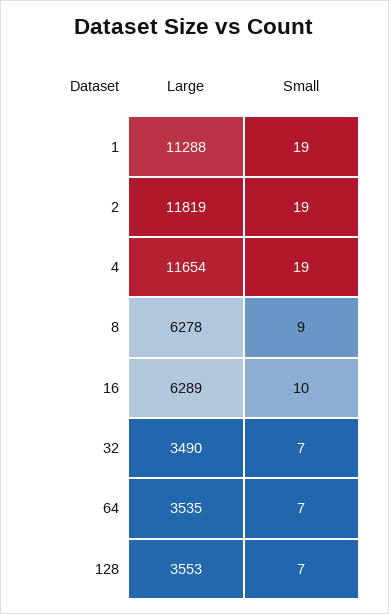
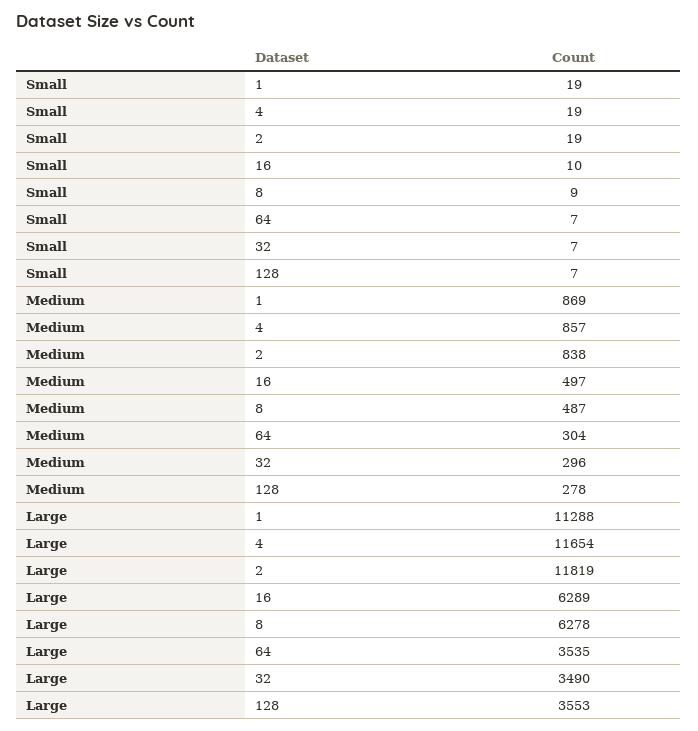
Medium, 1: none -> 869
Medium, 4: none -> 857
Medium, 2: none -> 838
Medium, 16: none -> 497
Medium, 8: none -> 487
Medium, 64: none -> 304
Medium, 32: none -> 296
Medium, 128: none -> 278

